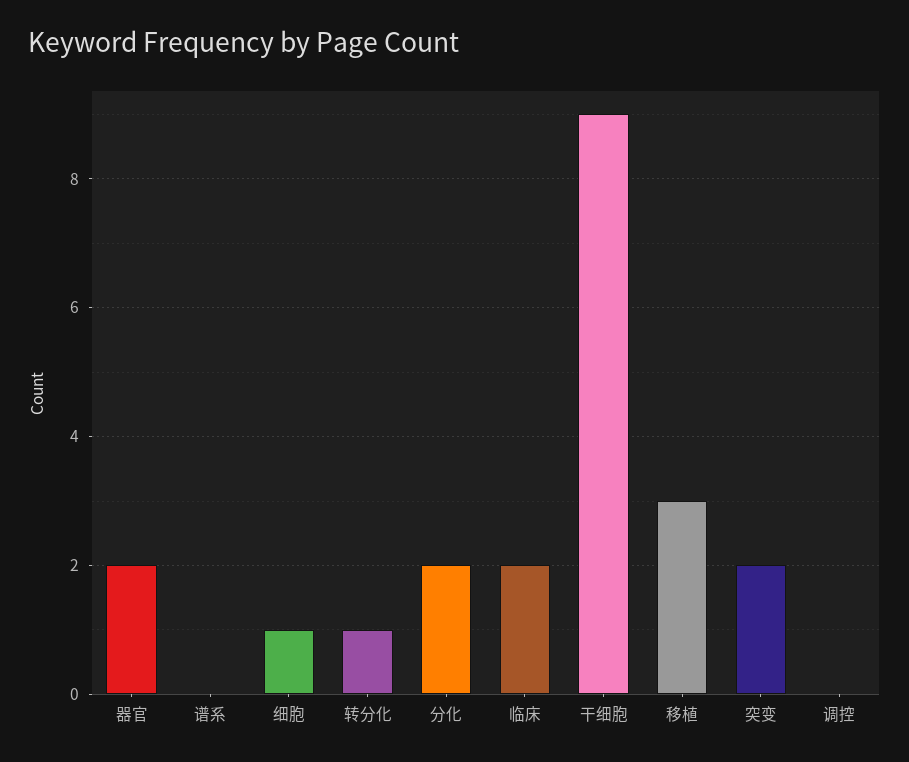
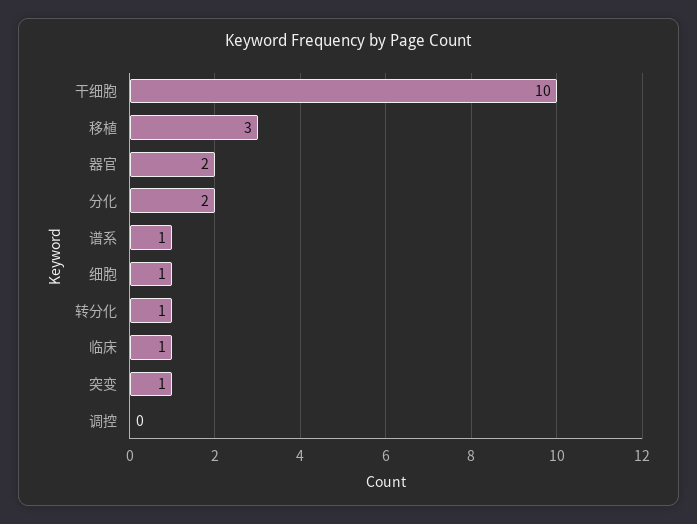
谱系: 0 -> 1
临床: 2 -> 1
干细胞: 9 -> 10
突变: 2 -> 1

